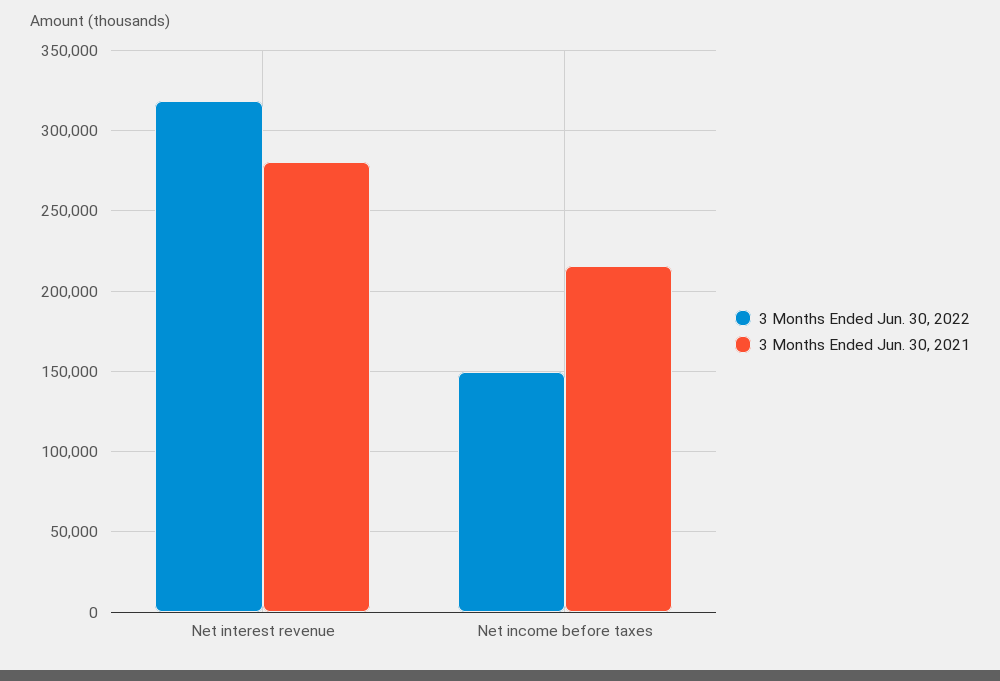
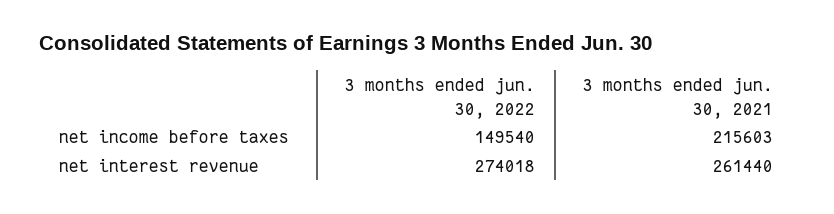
3 Months Ended Jun. 30, 2022, Net interest revenue: 320000 -> 274018
3 Months Ended Jun. 30, 2021, Net interest revenue: 280000 -> 261440

